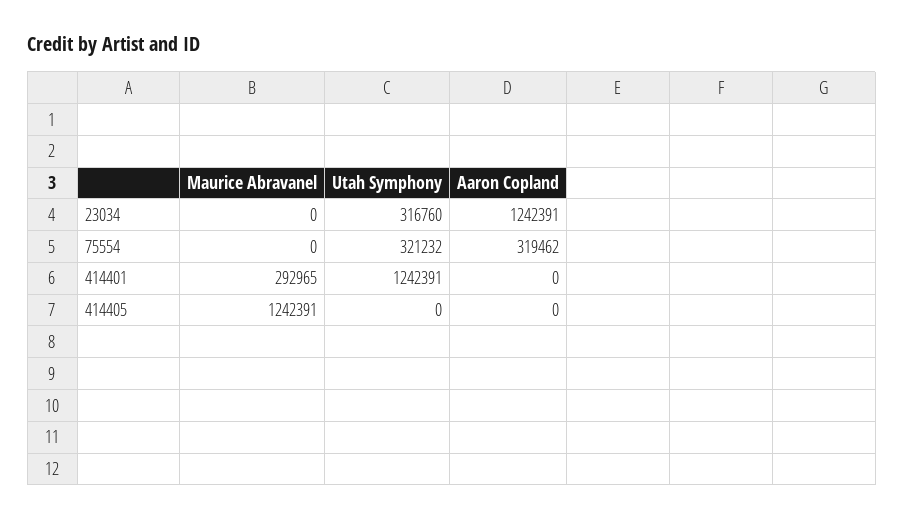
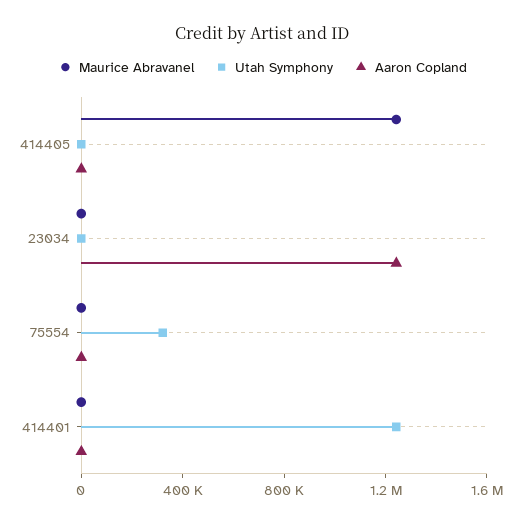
Utah Symphony, 23034: 316760 -> 0
Aaron Copland, 75554: 319462 -> 0
Maurice Abravanel, 414401: 292965 -> 0

